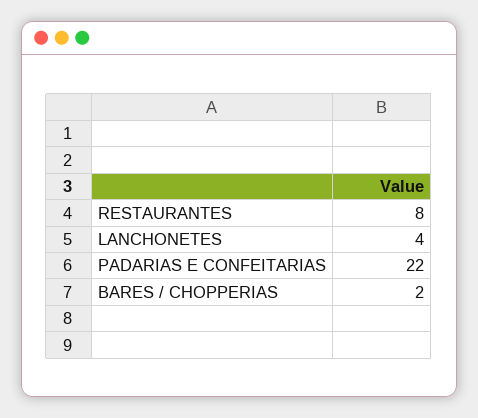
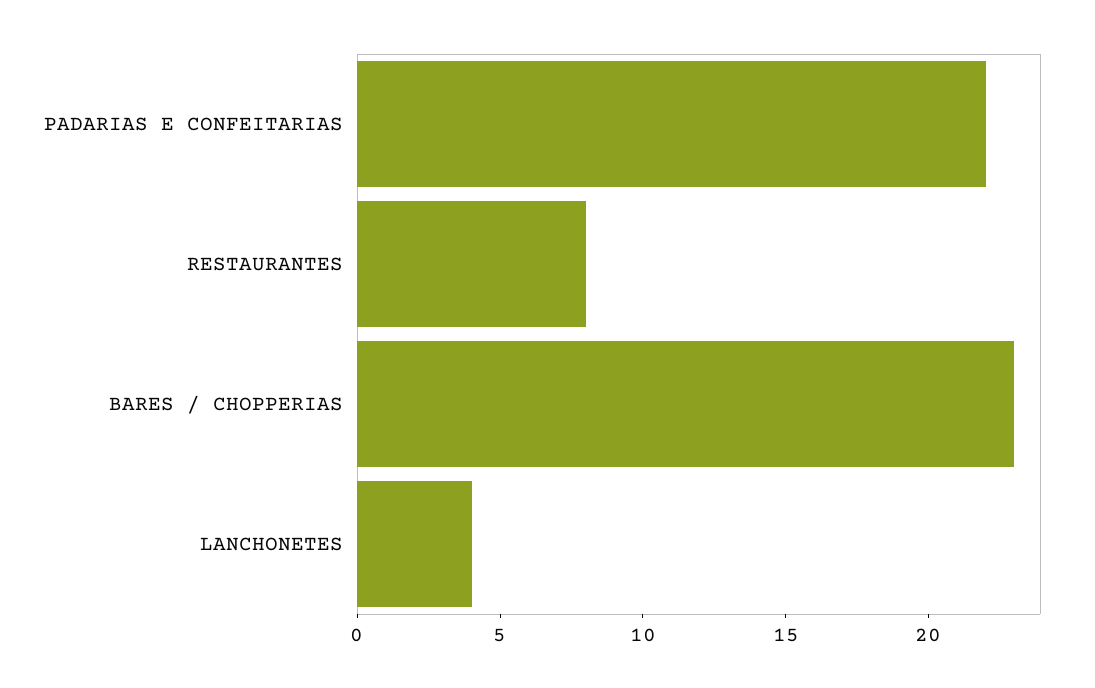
BARES / CHOPPERIAS: 2 -> 23

